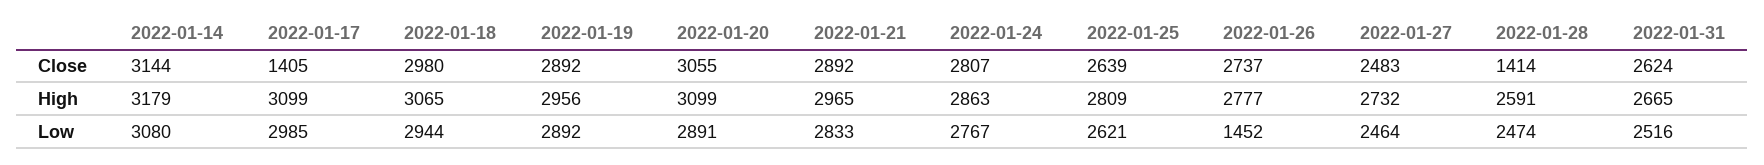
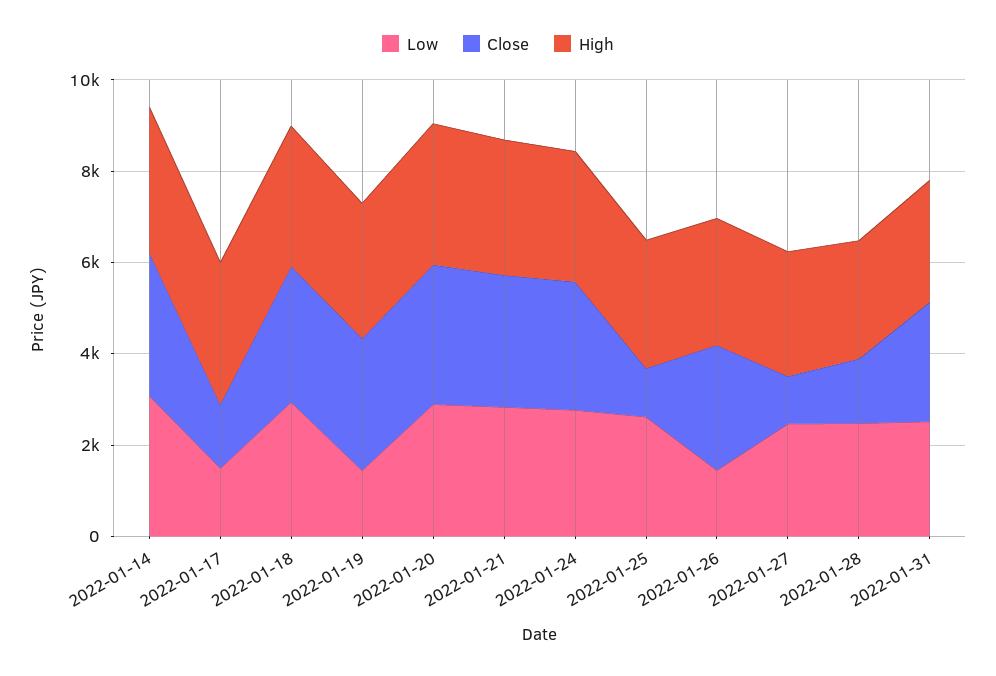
Close, 2022-01-25: 2639 -> 1000
Close, 2022-01-27: 2483 -> 1000
Low, 2022-01-17: 2985 -> 1500
Low, 2022-01-19: 2892 -> 1500

